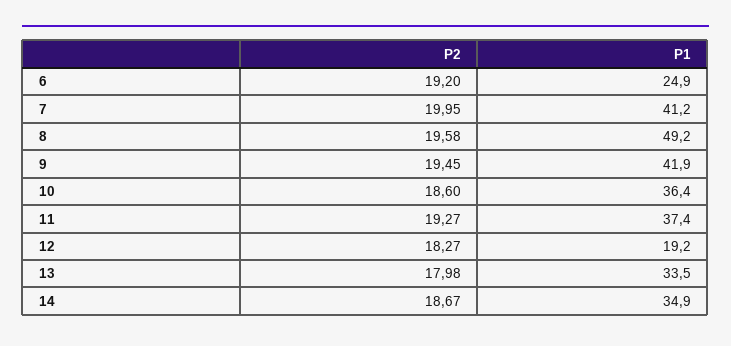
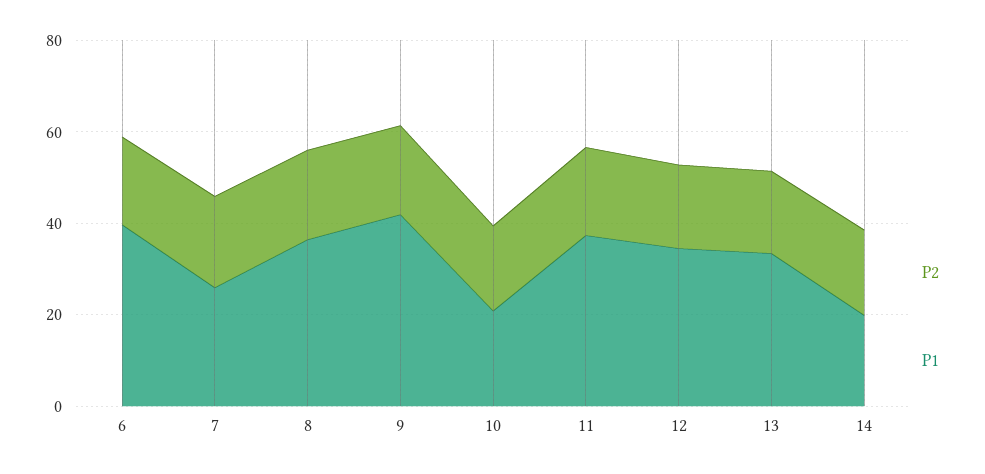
P1, 6: 24.9 -> 40
P1, 7: 41.2 -> 25
P1, 8: 49.2 -> 35
P1, 10: 36.4 -> 20
P1, 12: 19.2 -> 35
P1, 14: 34.9 -> 20

